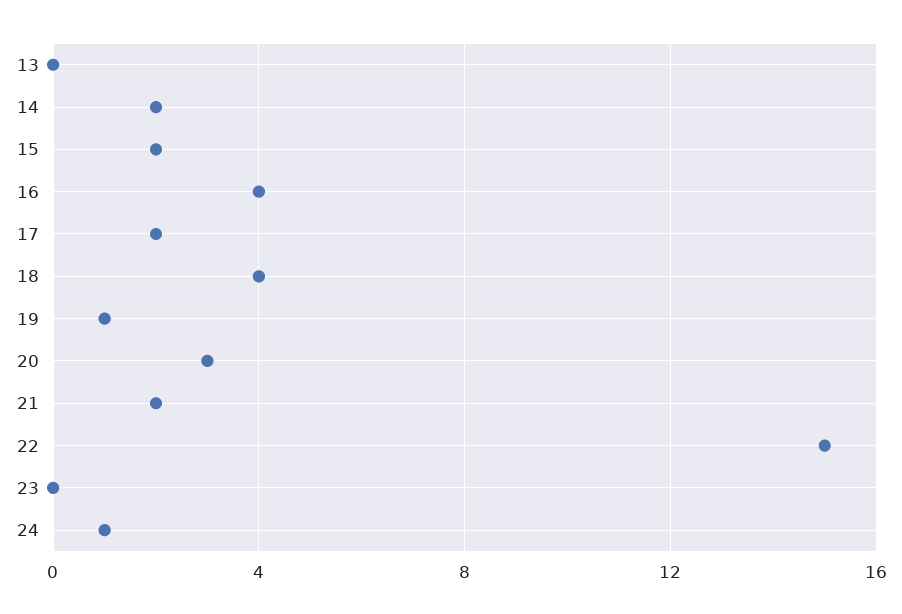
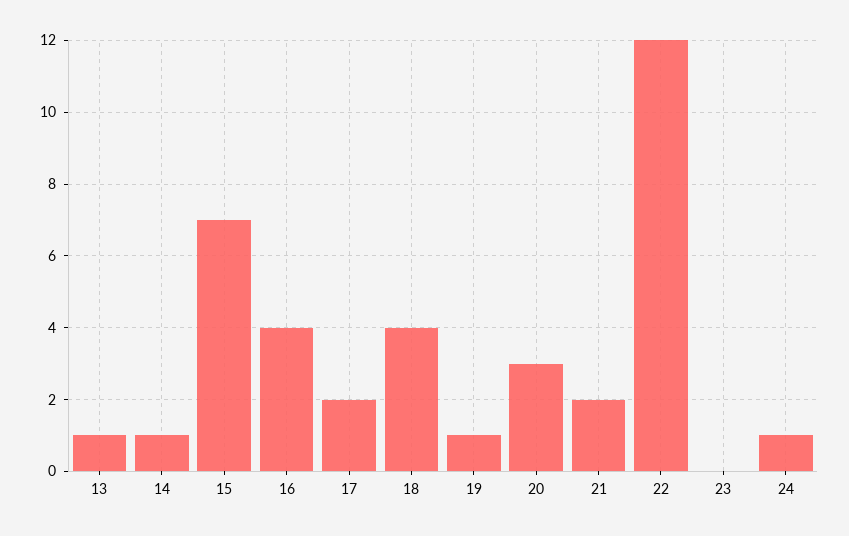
13: 0 -> 1
14: 2 -> 1
15: 2 -> 7
22: 15 -> 12

